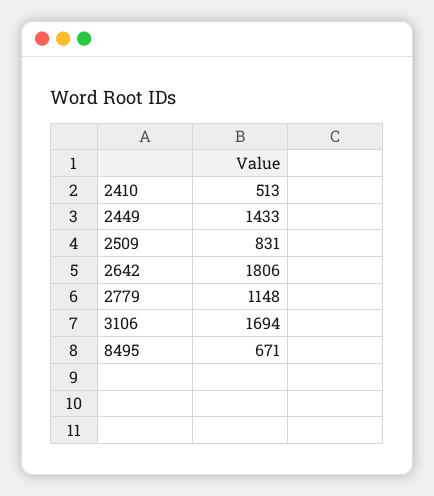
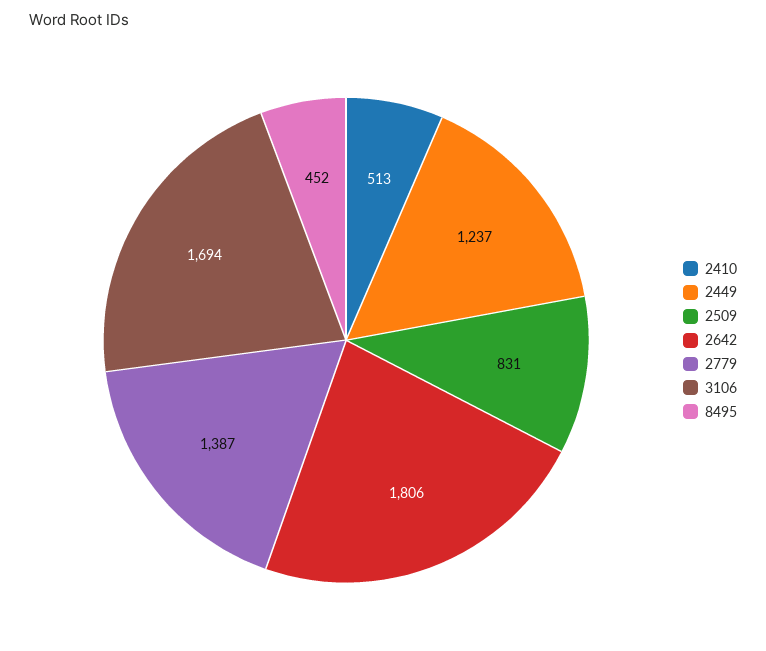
2449: 1433 -> 1237
2779: 1148 -> 1387
8495: 671 -> 452

